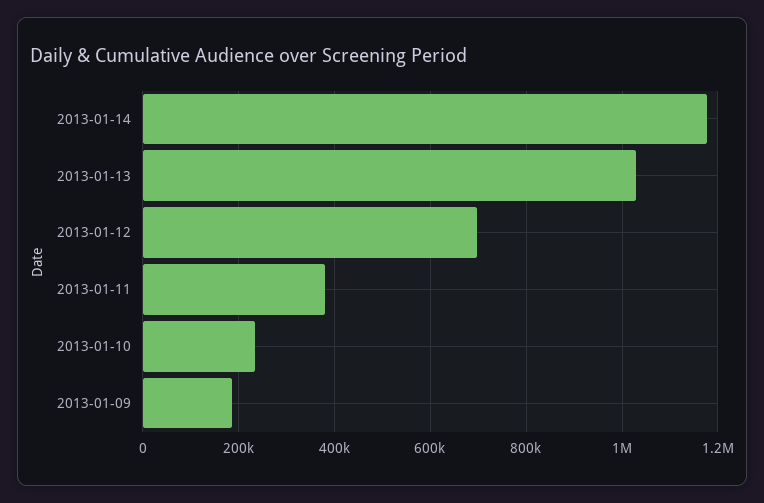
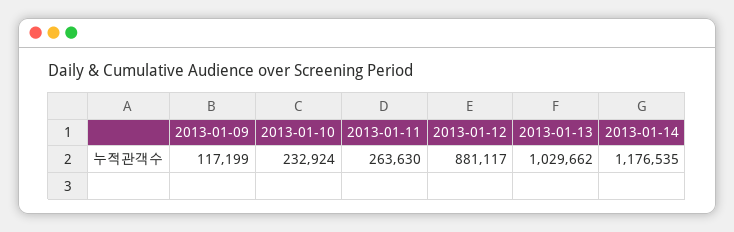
2013-01-12: 700000 -> 881117
2013-01-11: 380000 -> 263630
2013-01-09: 180000 -> 117199

